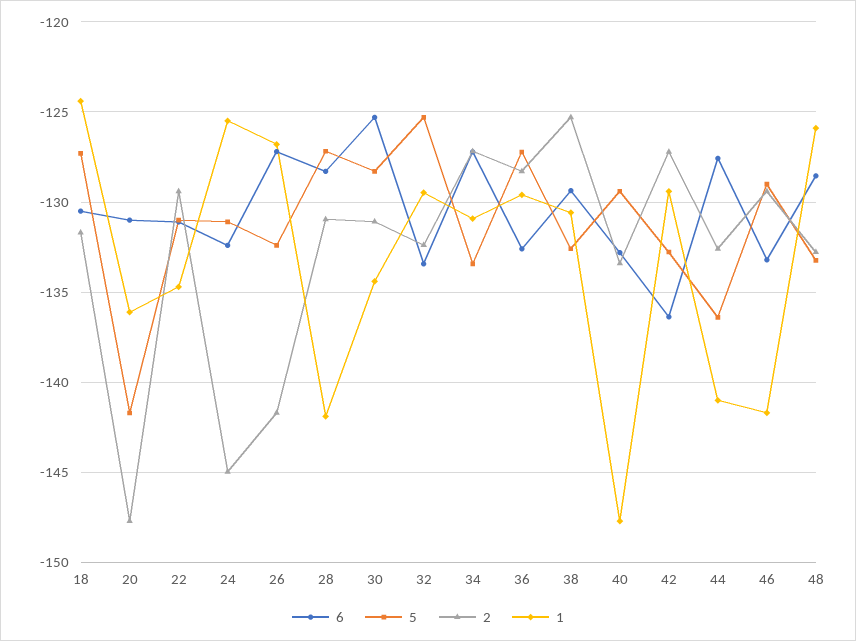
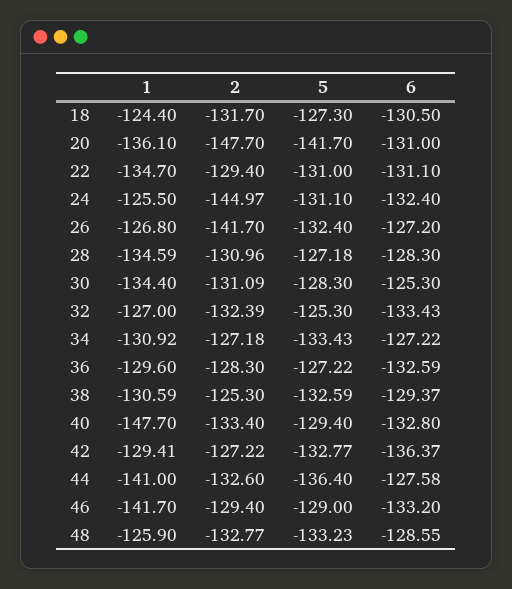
1, 28: -142 -> -134.59
1, 32: -129.5 -> -127

